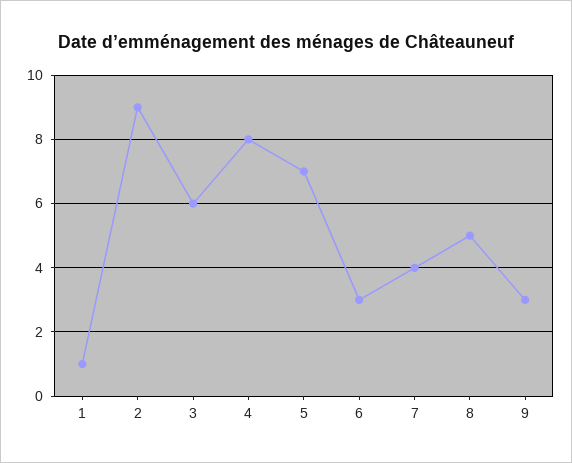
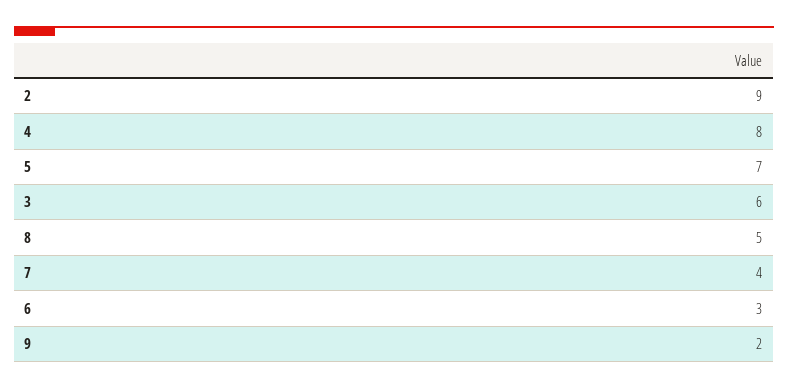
1: 1 -> none
9: 3 -> 2

